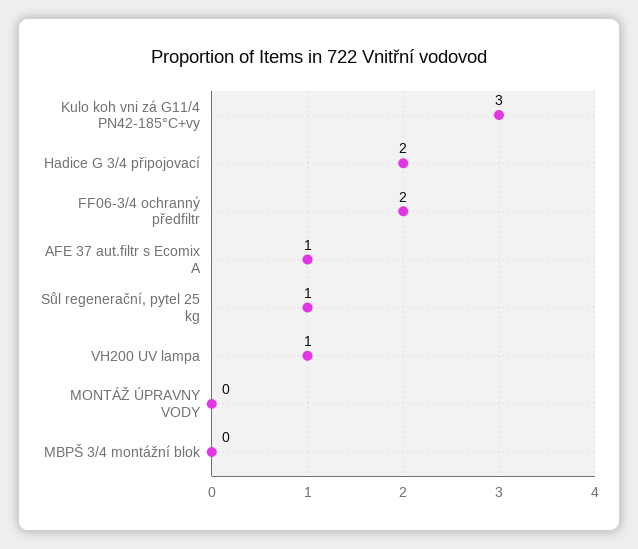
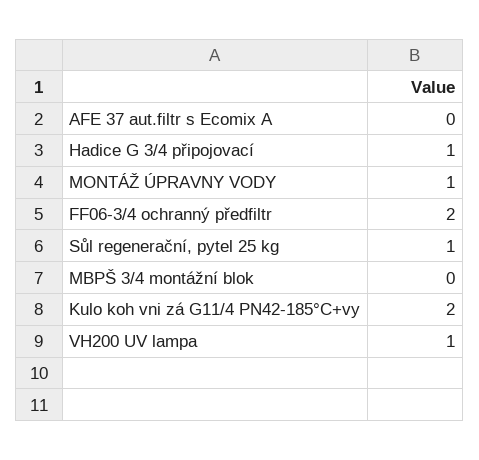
Kulo koh vni zá G11/4 PN42-185°C+vy: 3 -> 2
Hadice G 3/4 připojovací: 2 -> 1
AFE 37 aut.filtr s Ecomix A: 1 -> 0
MONTÁŽ ÚPRAVNY VODY: 0 -> 1

